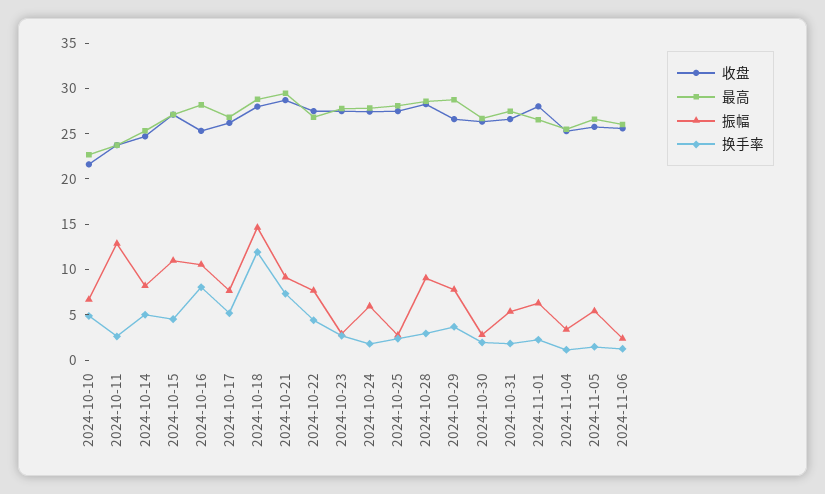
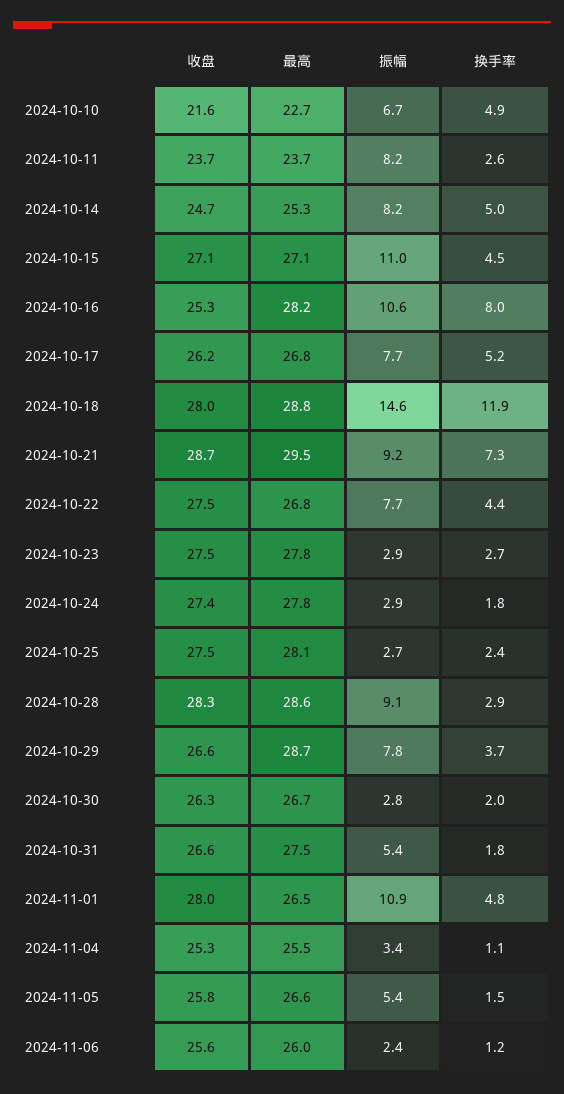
振幅, 2024-10-11: 13 -> 8.2
振幅, 2024-10-24: 6 -> 2.9
振幅, 2024-11-01: 6 -> 10.9
换手率, 2024-11-01: 2 -> 4.8

